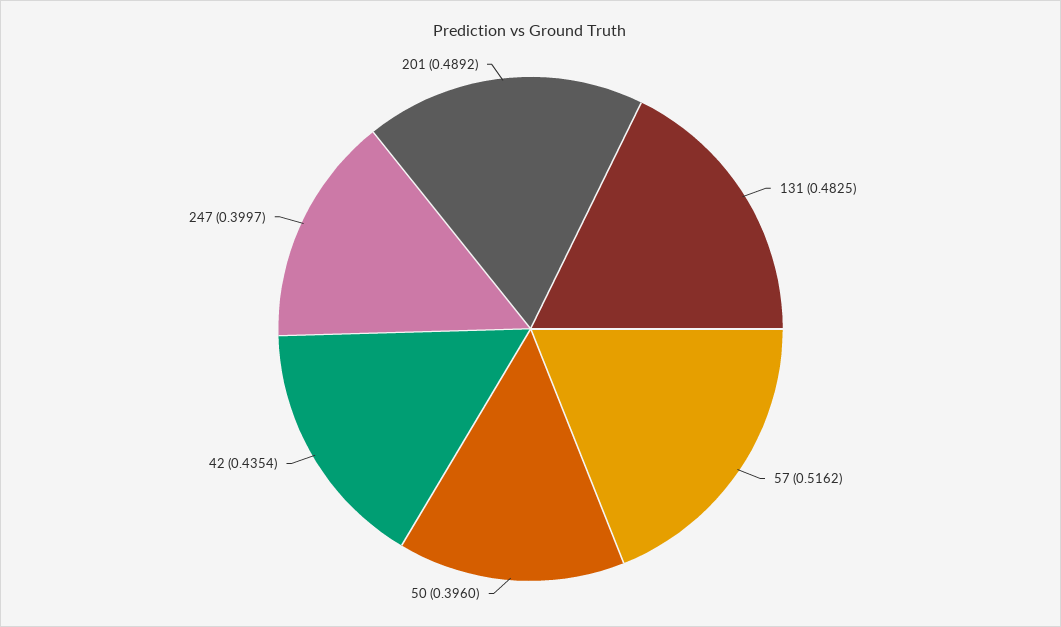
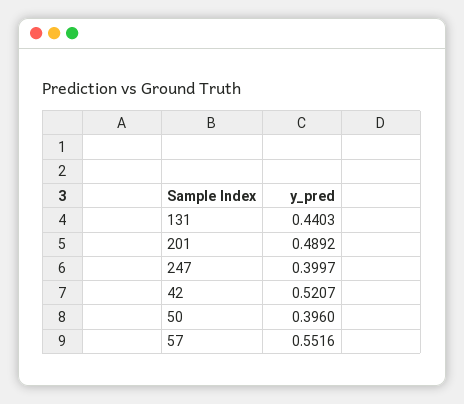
131: 0.4825 -> 0.4403
57: 0.5162 -> 0.5516
42: 0.4354 -> 0.5207

